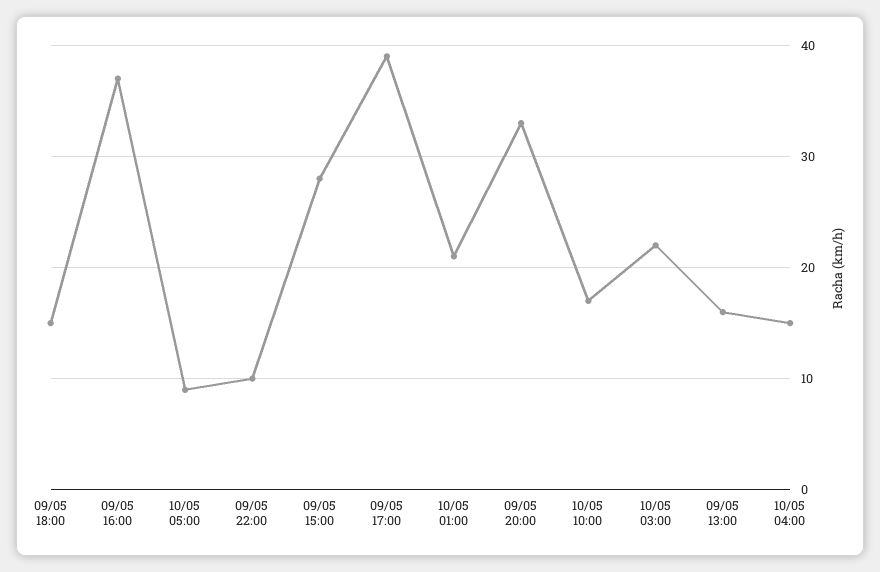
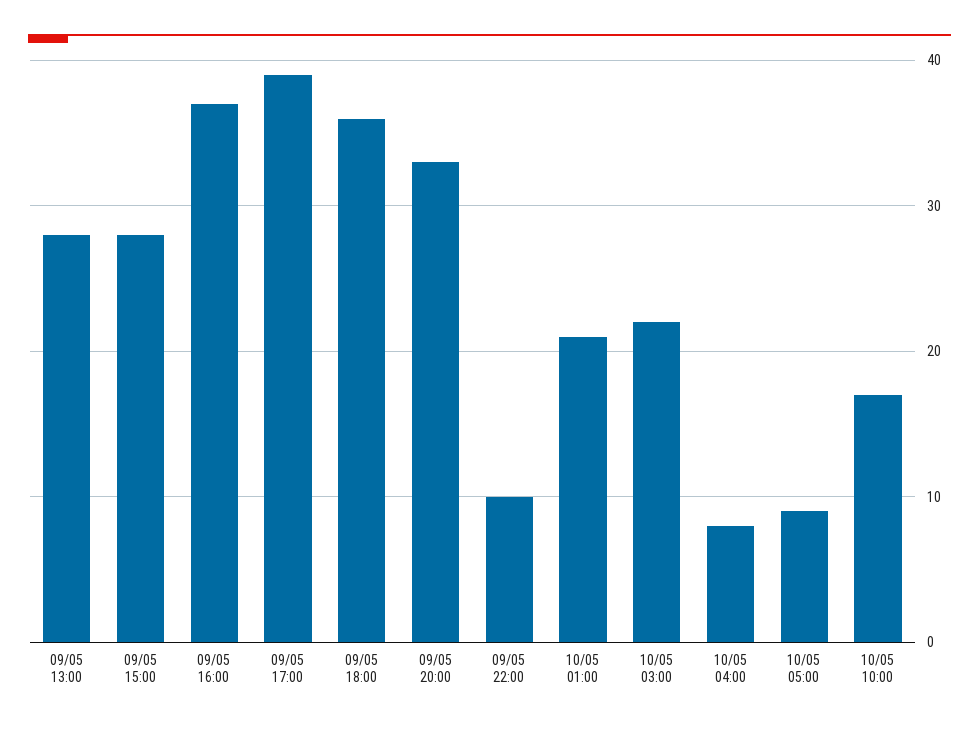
09/05 18:00: 15 -> 36
09/05 13:00: 16 -> 28
10/05 04:00: 15 -> 8

